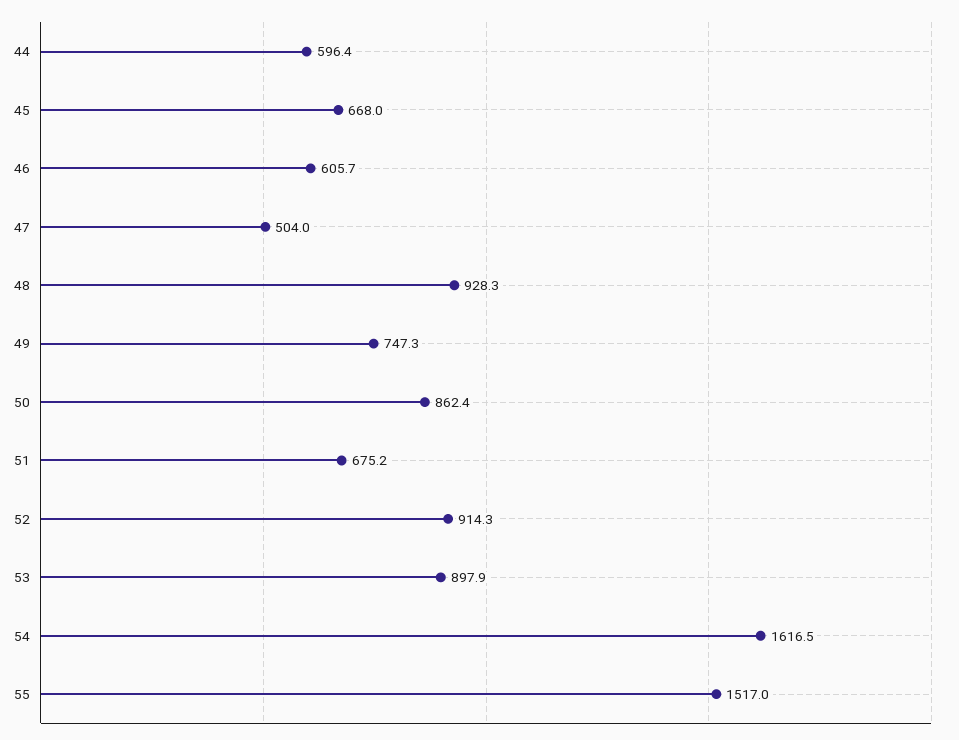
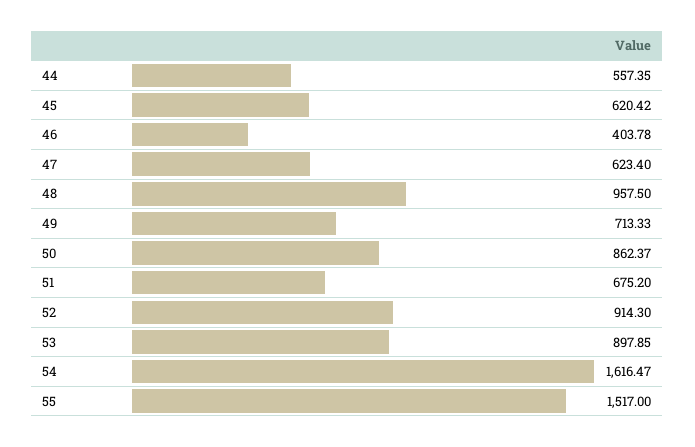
44: 596.4 -> 557.35
45: 668 -> 620.42
46: 605.7 -> 403.78
47: 504 -> 623.4
48: 928.3 -> 957.5
49: 747.3 -> 713.33

